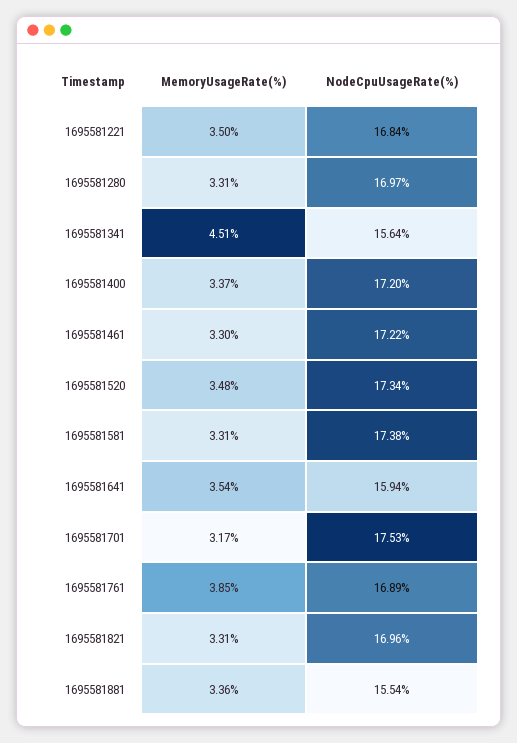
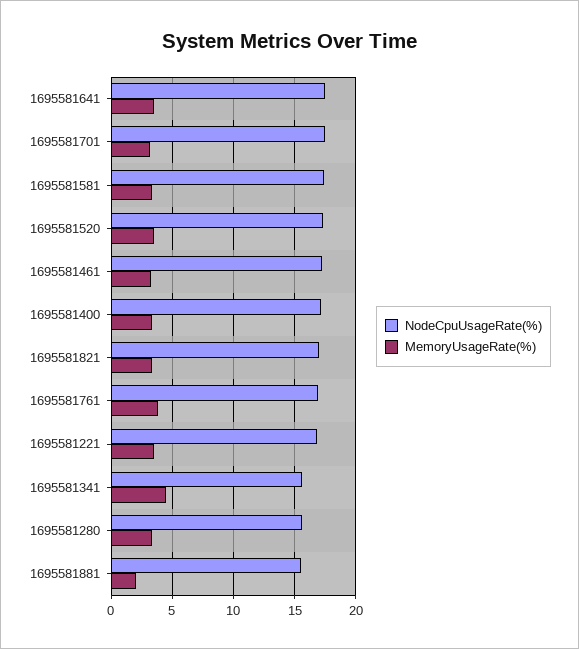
NodeCpuUsageRate(%), 1695581280: 16.97 -> 15.5
NodeCpuUsageRate(%), 1695581641: 15.94 -> 17.5
MemoryUsageRate(%), 1695581881: 3.36 -> 2

